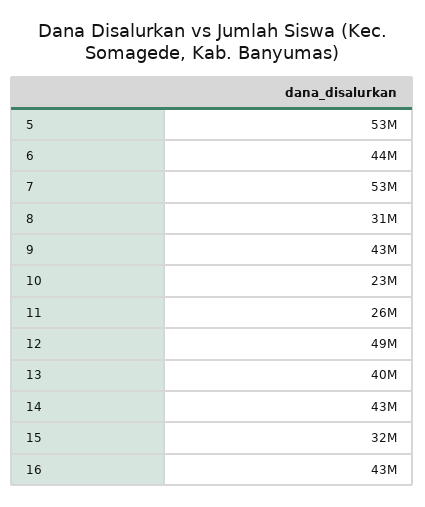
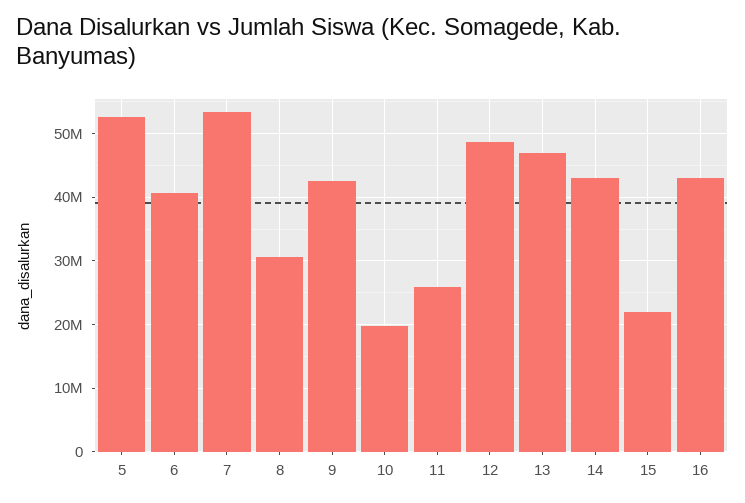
6: 44000000 -> 41000000
10: 23000000 -> 20000000
13: 40000000 -> 47000000
15: 32000000 -> 22000000

